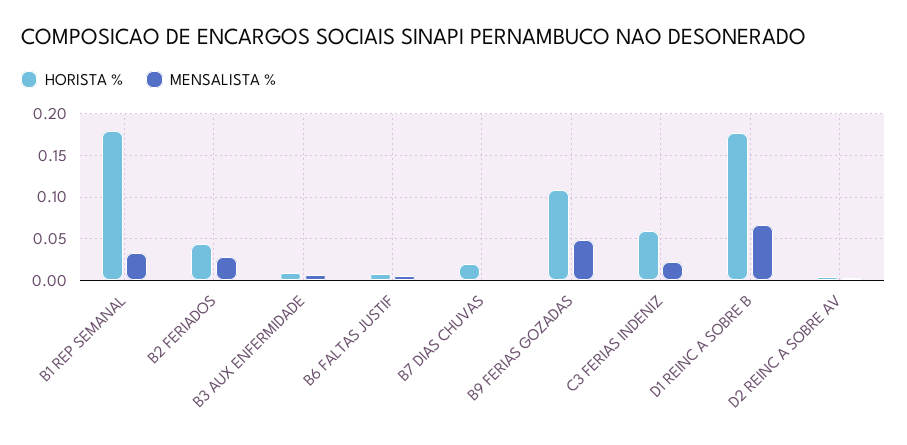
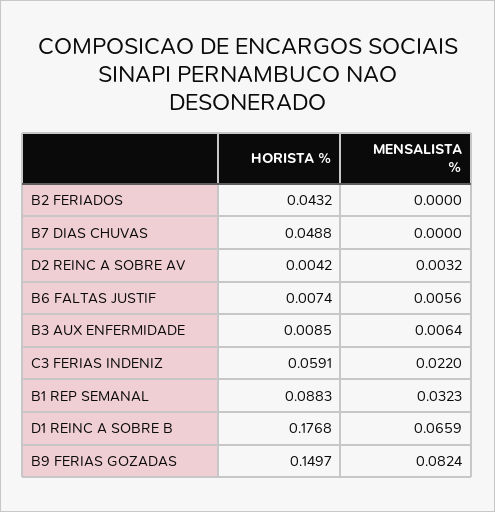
HORISTA %, B1 REP SEMANAL: 0.18 -> 0.0883
MENSALISTA %, B2 FERIADOS: 0.03 -> 0
HORISTA %, B7 DIAS CHUVAS: 0.02 -> 0.0488
HORISTA %, B9 FERIAS GOZADAS: 0.11 -> 0.1497
MENSALISTA %, B9 FERIAS GOZADAS: 0.05 -> 0.0824

